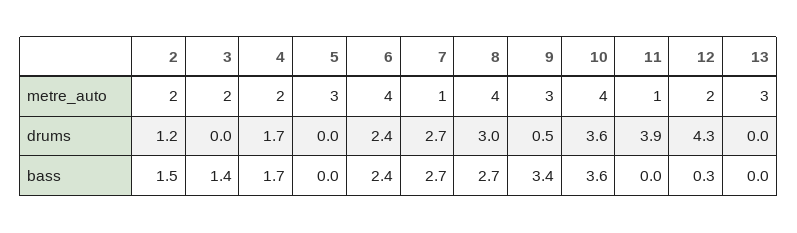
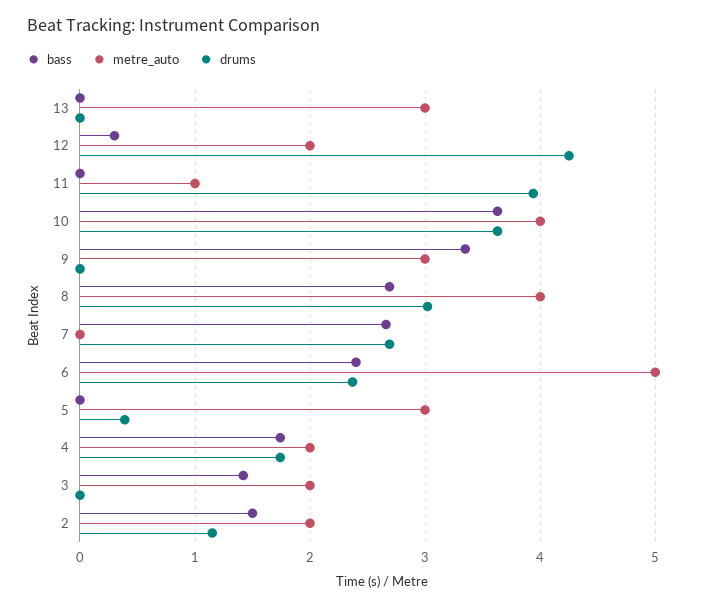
metre_auto, 6: 4 -> 5
metre_auto, 7: 1 -> 0
drums, 5: 0 -> 0.4
drums, 9: 0.5 -> 0

